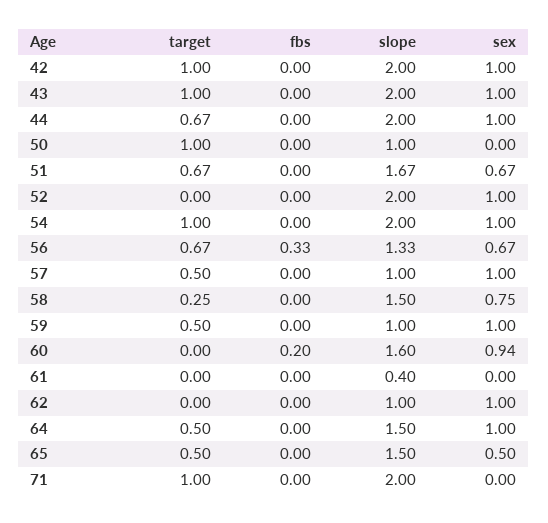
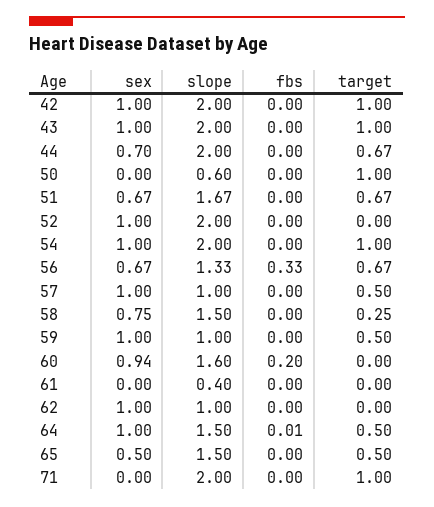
sex, 44: 1 -> 0.7
slope, 50: 1 -> 0.6
fbs, 64: 0 -> 0.01

